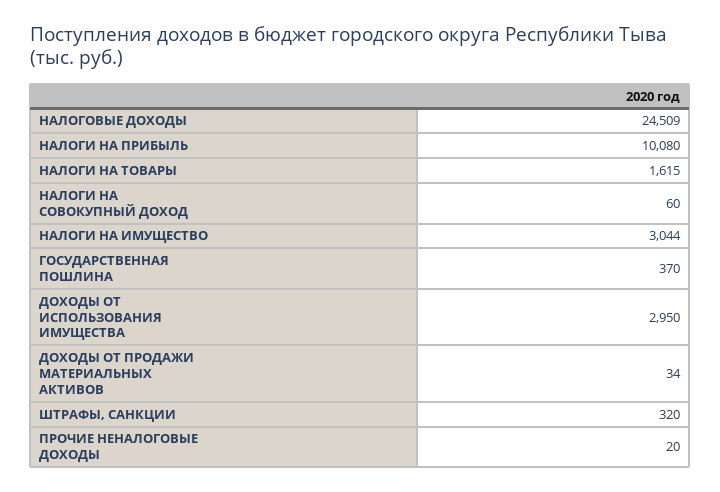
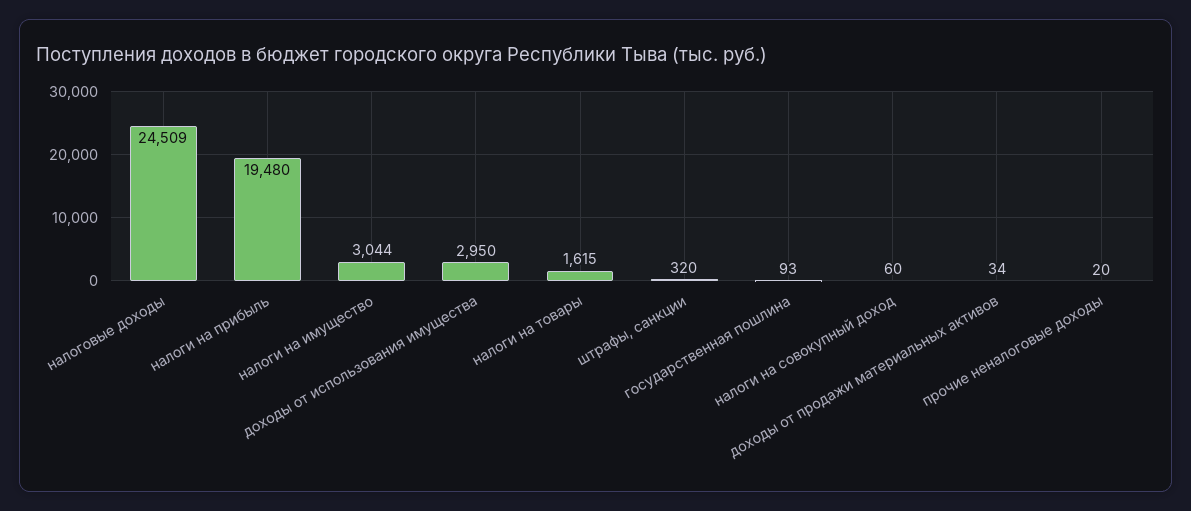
НАЛОГИ НА ПРИБЫЛЬ: 10080 -> 19480
ГОСУДАРСТВЕННАЯ ПОШЛИНА: 370 -> 93

